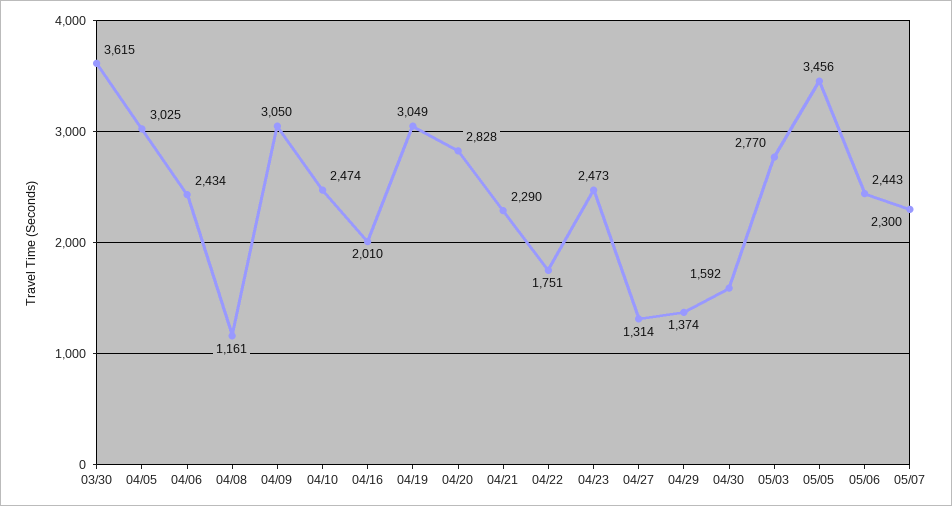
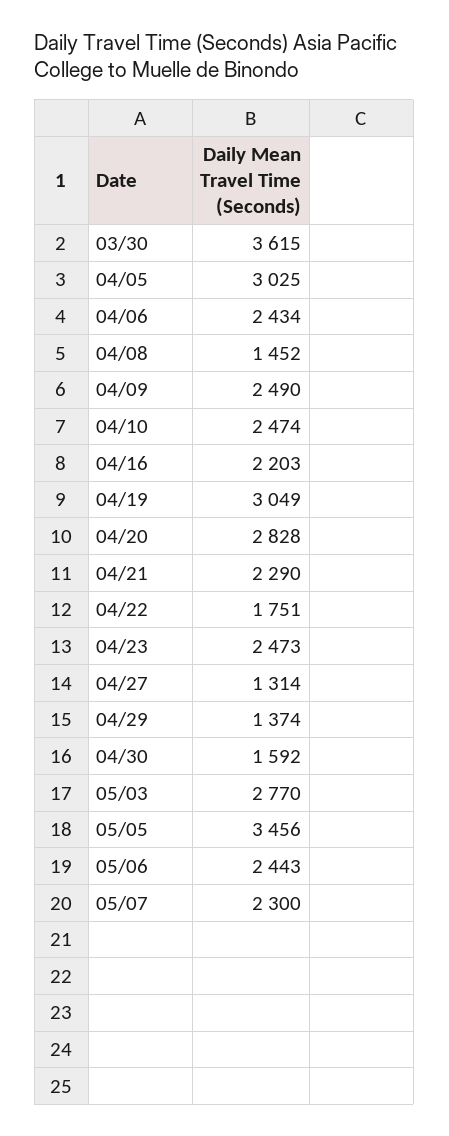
04/08: 1161 -> 1452
04/09: 3050 -> 2490
04/16: 2010 -> 2203

